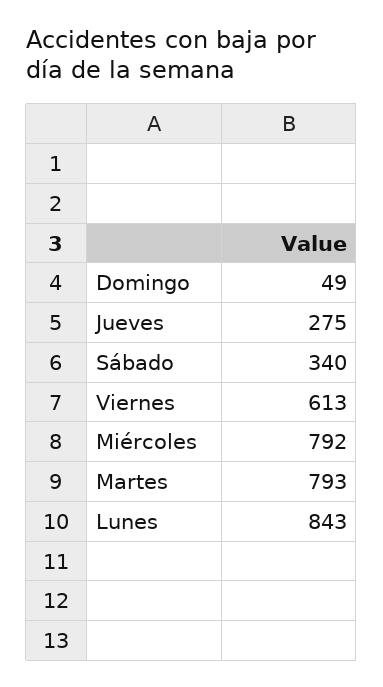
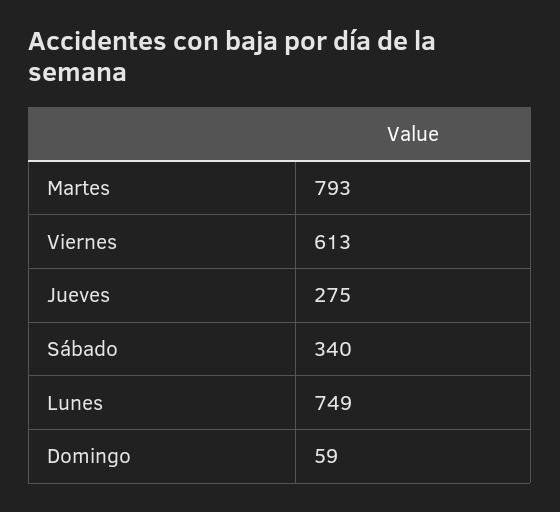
Domingo: 49 -> 59
Miércoles: 792 -> none
Lunes: 843 -> 749

